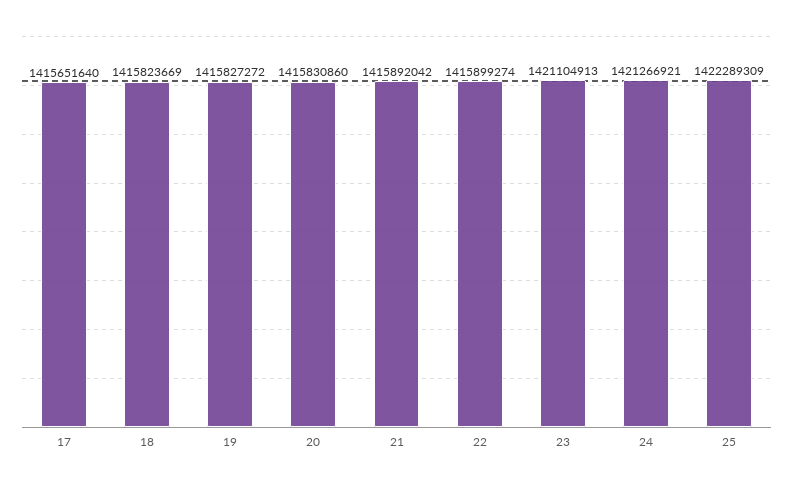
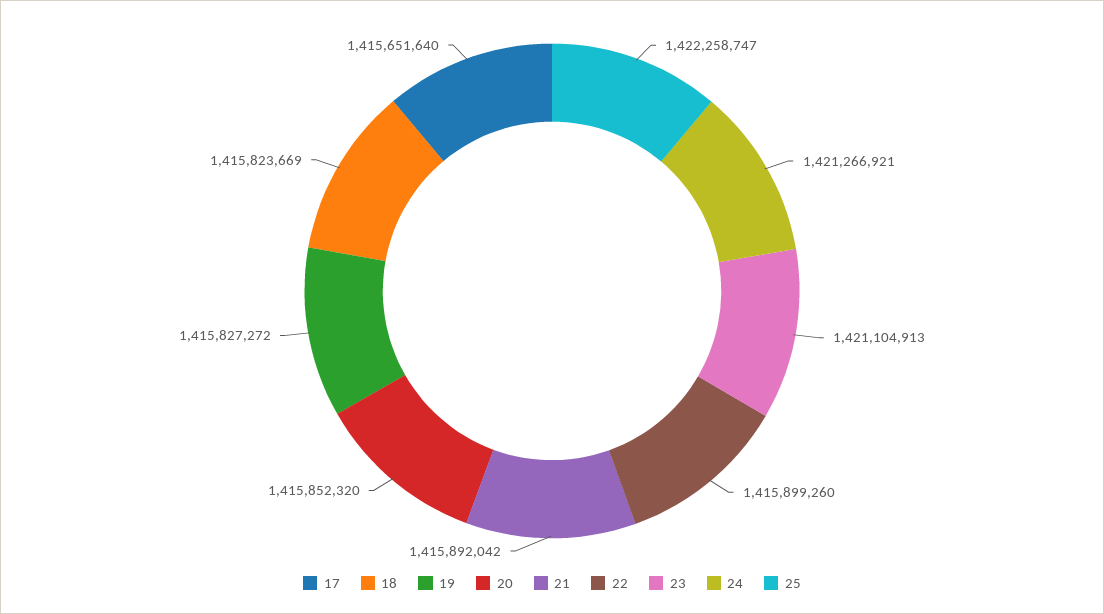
20: 1415830860 -> 1415852320
22: 1415899274 -> 1415899260
25: 1422289309 -> 1422258747

